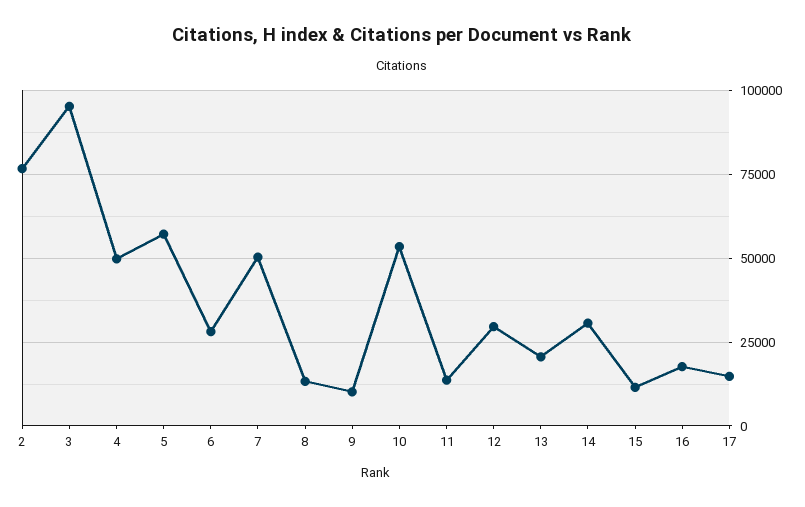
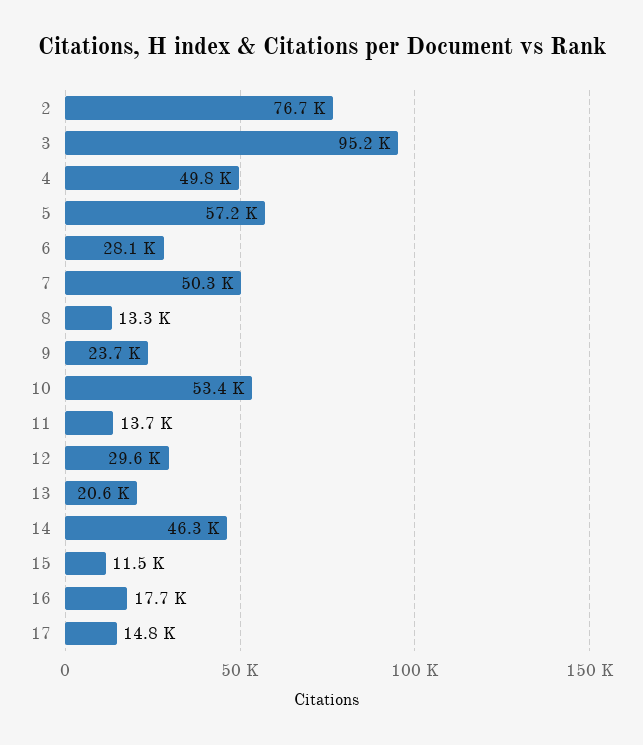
9: 10000 -> 23700
14: 30000 -> 46300

